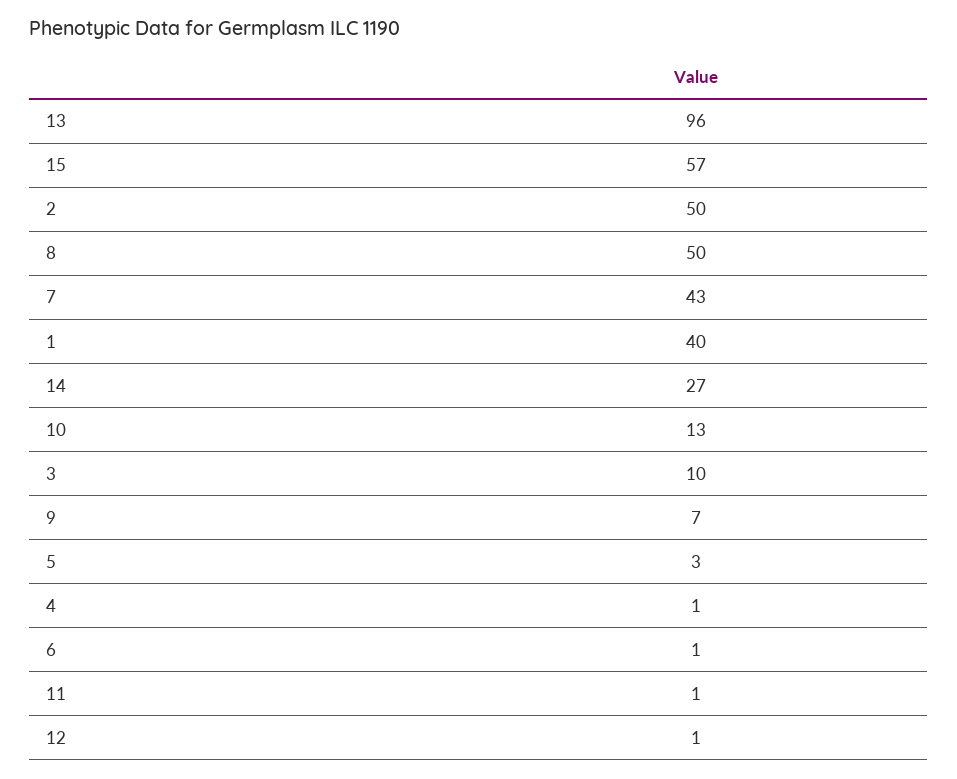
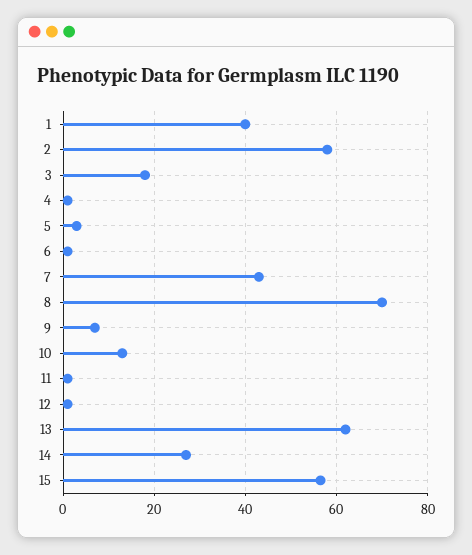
13: 96 -> 62
2: 50 -> 58
8: 50 -> 70
3: 10 -> 18

